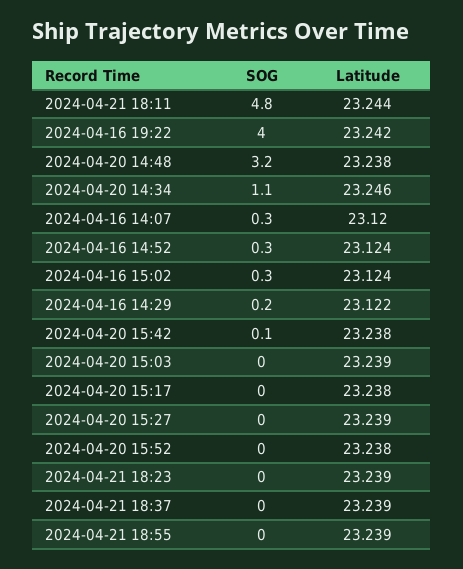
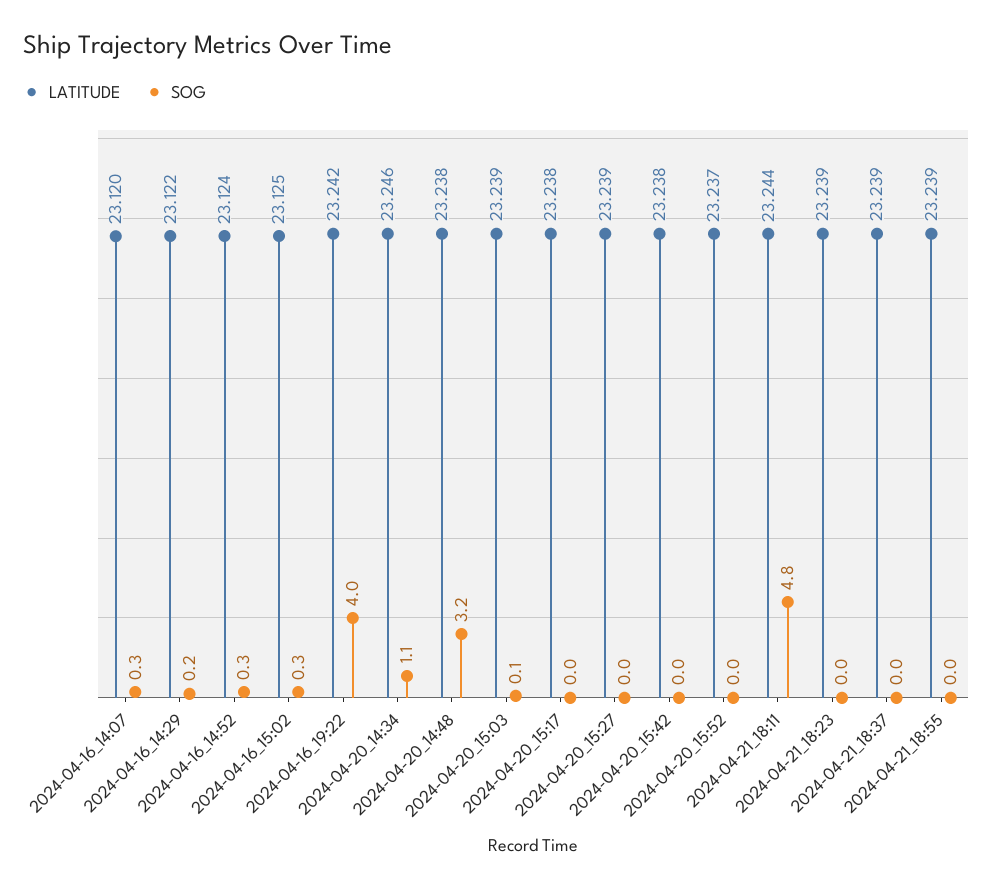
Latitude, 2024-04-16 15:02: 23.124 -> 23.125
SOG, 2024-04-20 15:42: 0.1 -> 0
SOG, 2024-04-20 15:03: 0 -> 0.1
Latitude, 2024-04-20 15:52: 23.238 -> 23.237

